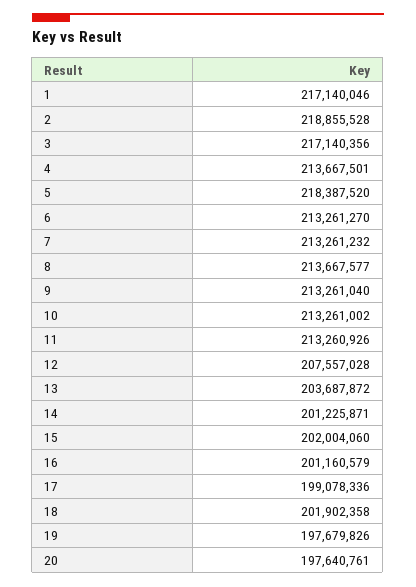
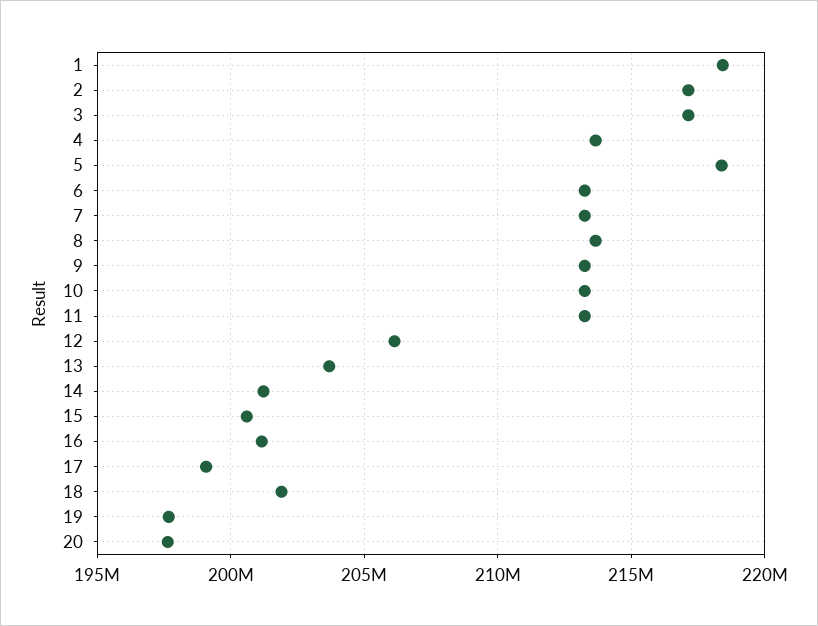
1: 217140046 -> 218500000
2: 218855528 -> 217000000
12: 207557028 -> 206000000
15: 202004060 -> 200500000

